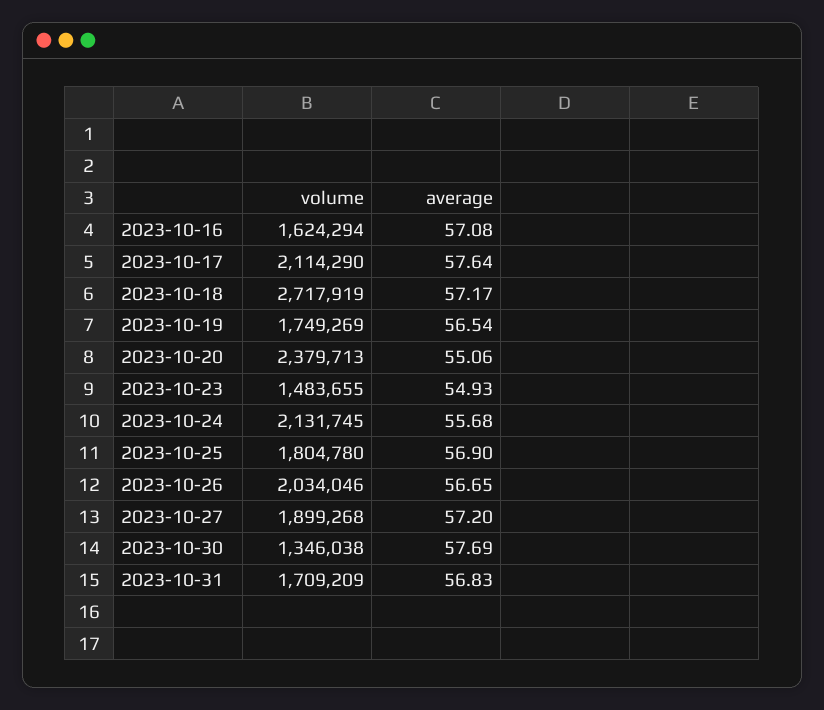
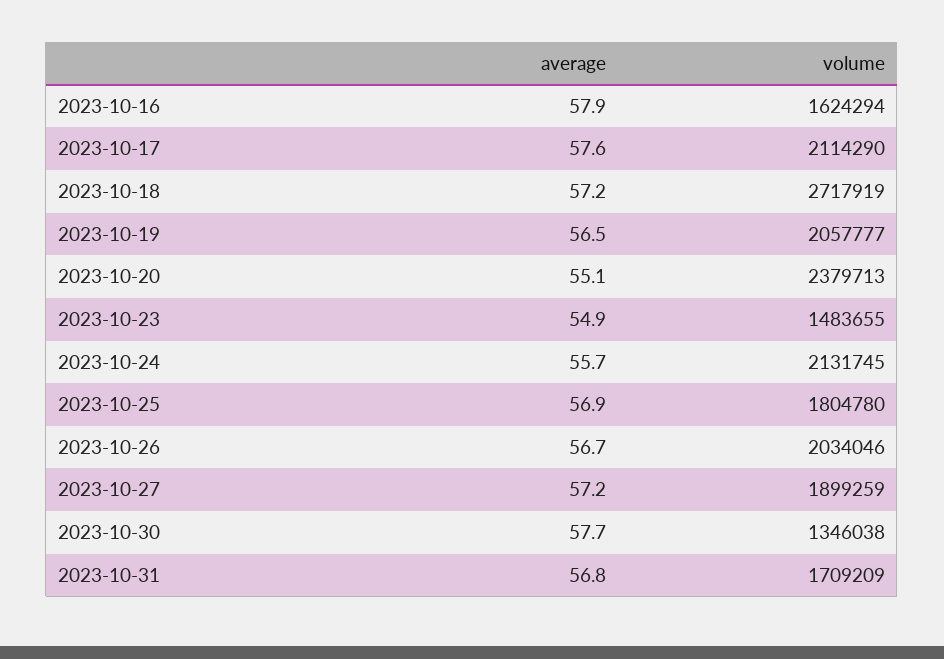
average, 2023-10-16: 57.08 -> 57.9
volume, 2023-10-19: 1749269 -> 2057777
volume, 2023-10-27: 1899268 -> 1899259

